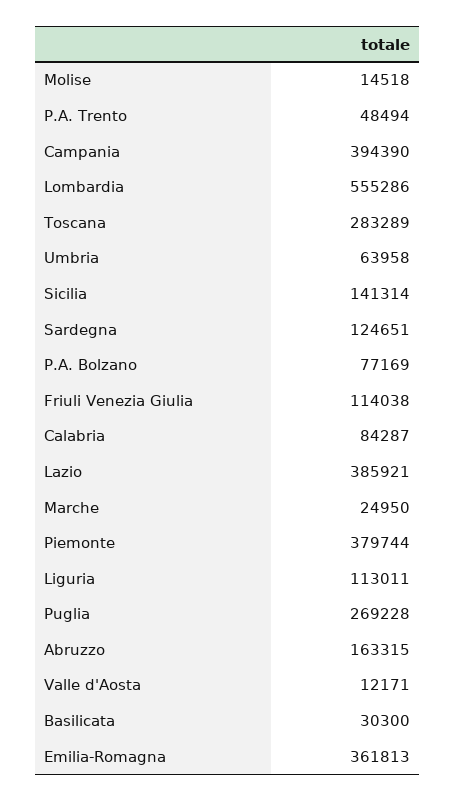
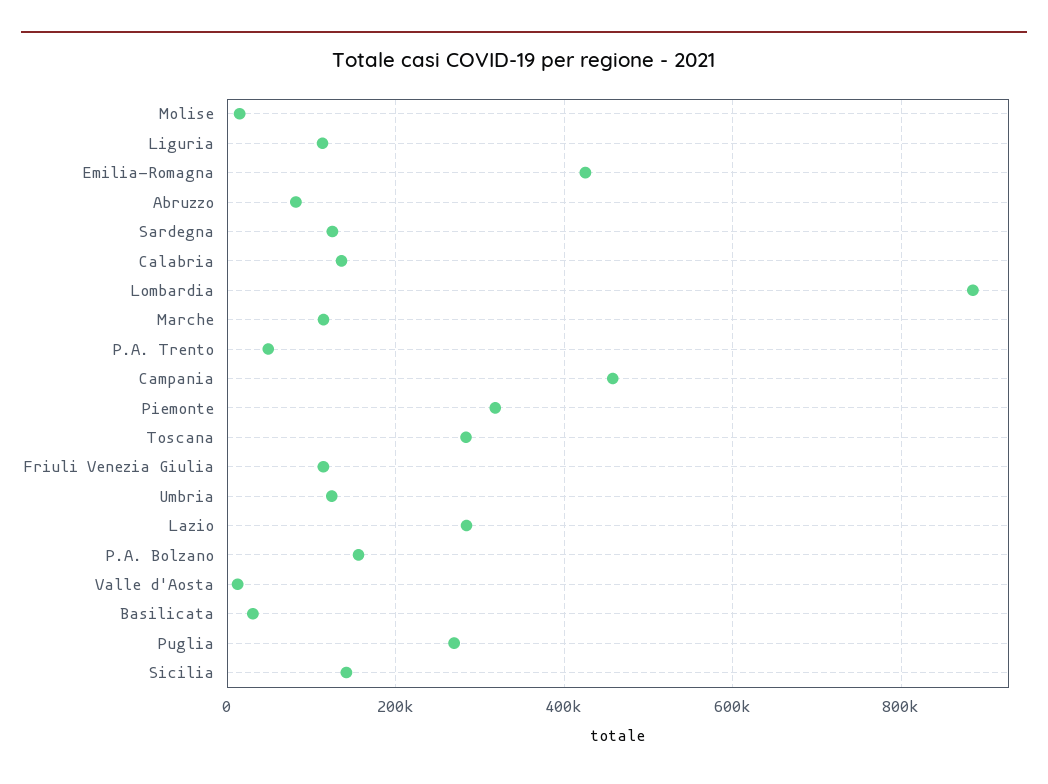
Campania: 394390 -> 460000
Lombardia: 555286 -> 880000
Umbria: 63958 -> 120000
P.A. Bolzano: 77169 -> 160000
Calabria: 84287 -> 140000
Lazio: 385921 -> 280000
Marche: 24950 -> 120000
Piemonte: 379744 -> 320000
Abruzzo: 163315 -> 80000
Emilia-Romagna: 361813 -> 420000

